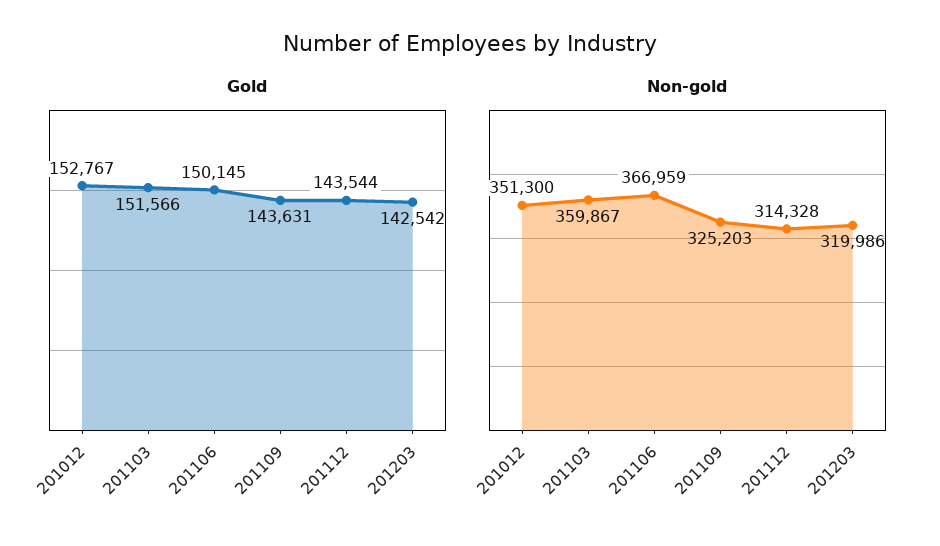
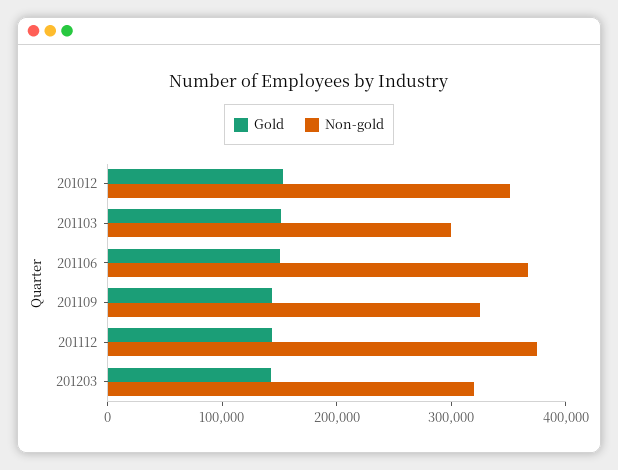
Non-gold, 201103: 359867 -> 300000
Non-gold, 201112: 314328 -> 380000

